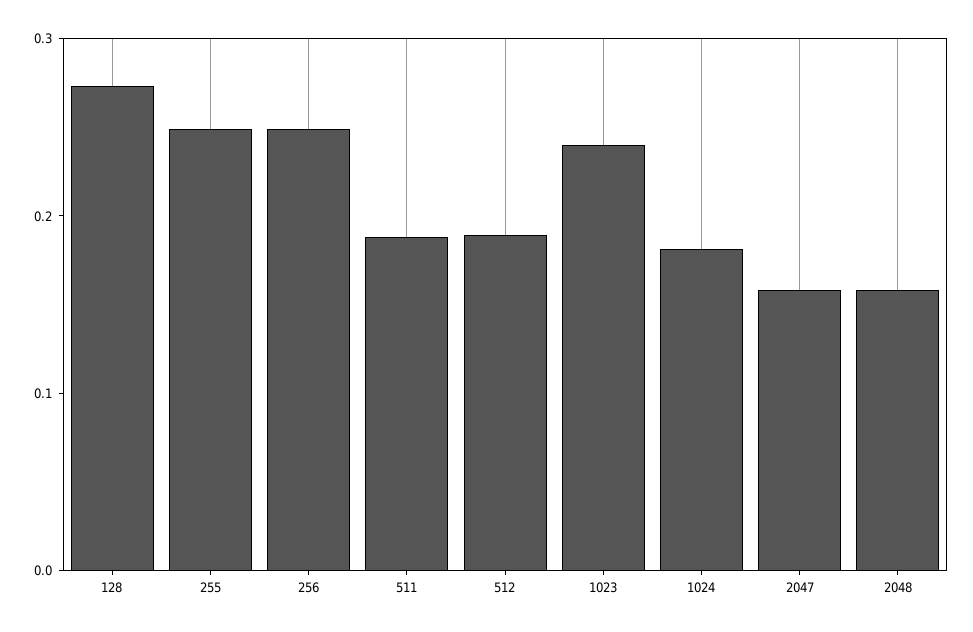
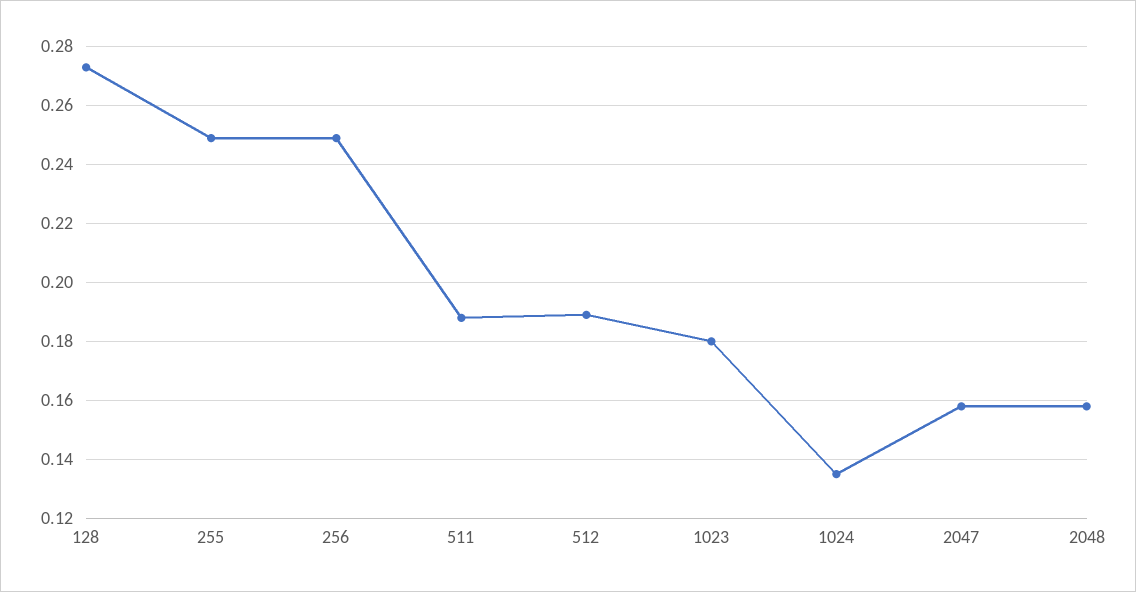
1023: 0.24 -> 0.18
1024: 0.18 -> 0.135

